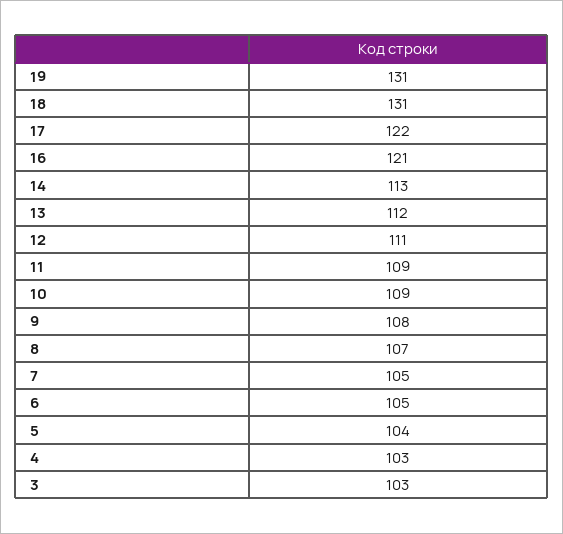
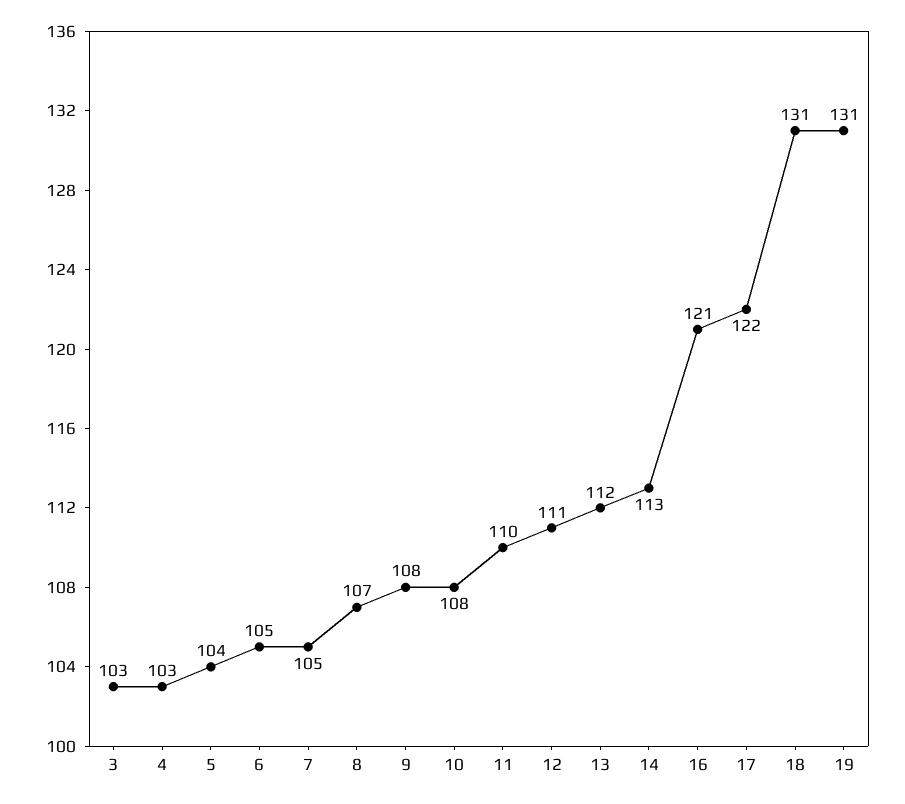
11: 109 -> 110
10: 109 -> 108

